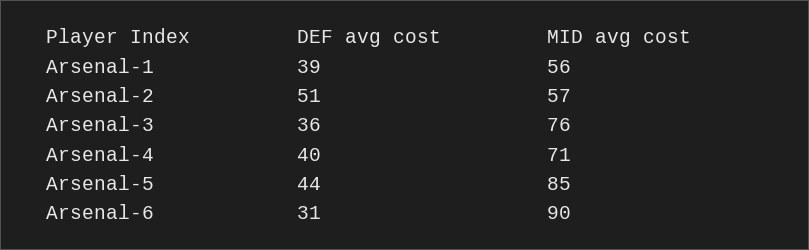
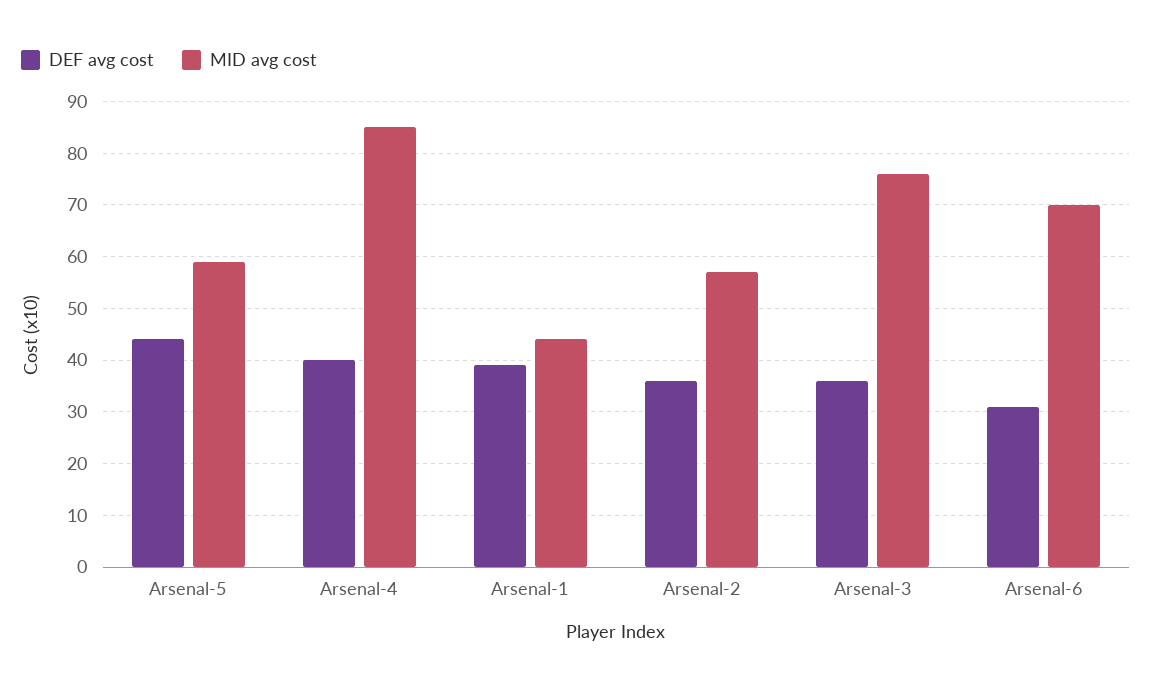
MID avg cost, Arsenal-1: 56 -> 45
DEF avg cost, Arsenal-2: 51 -> 35
MID avg cost, Arsenal-4: 71 -> 85
MID avg cost, Arsenal-5: 85 -> 60
MID avg cost, Arsenal-6: 90 -> 70

